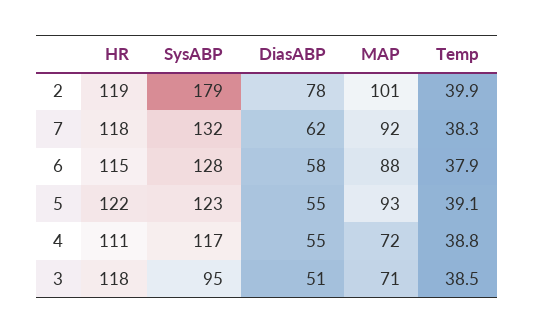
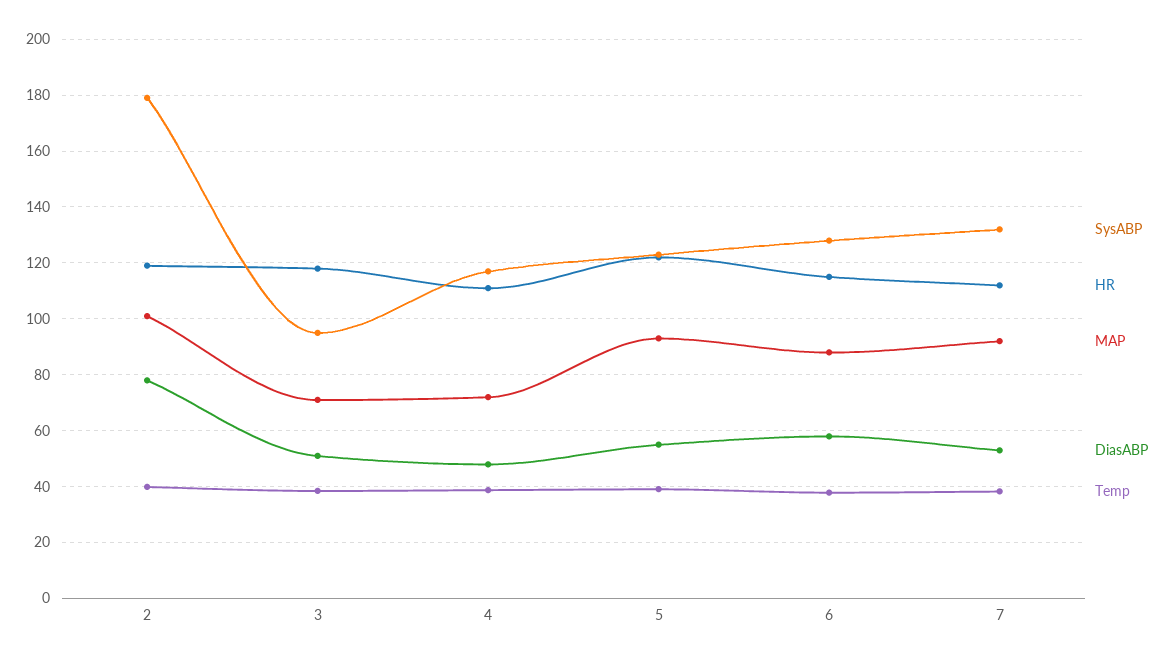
HR, 7: 118 -> 112.5
DiasABP, 7: 62 -> 52.5
DiasABP, 4: 55 -> 47.5

